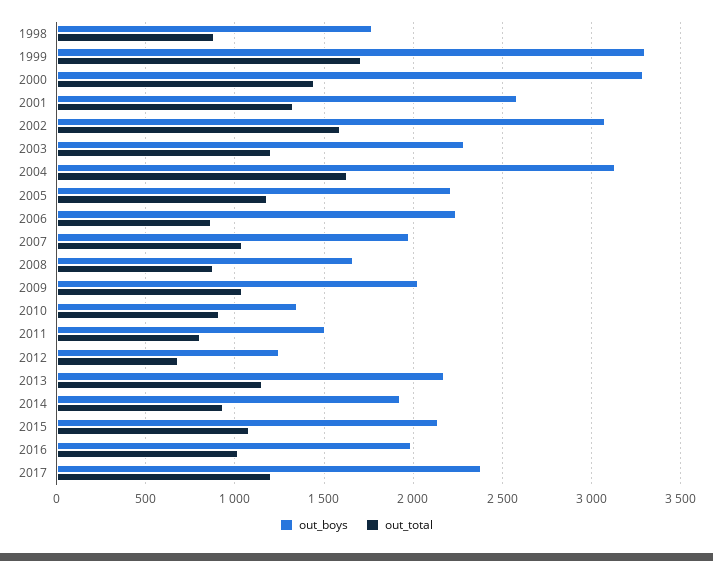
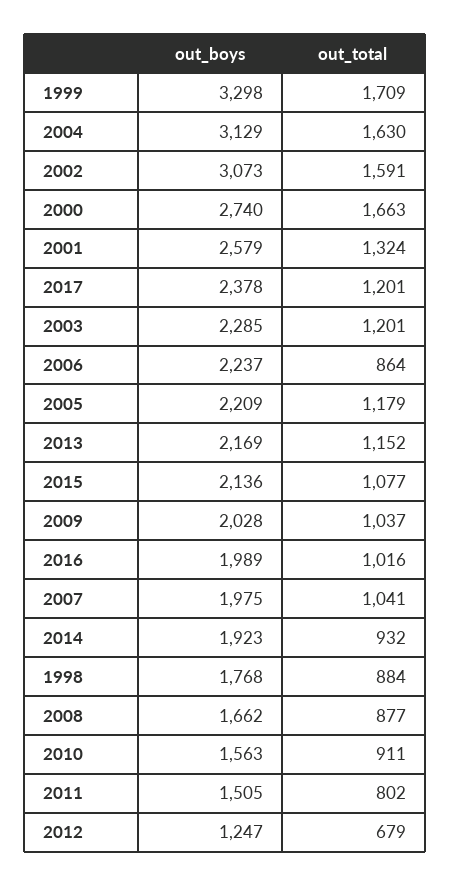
out_boys, 2000: 3300 -> 2740
out_total, 2000: 1450 -> 1663
out_boys, 2010: 1350 -> 1563

